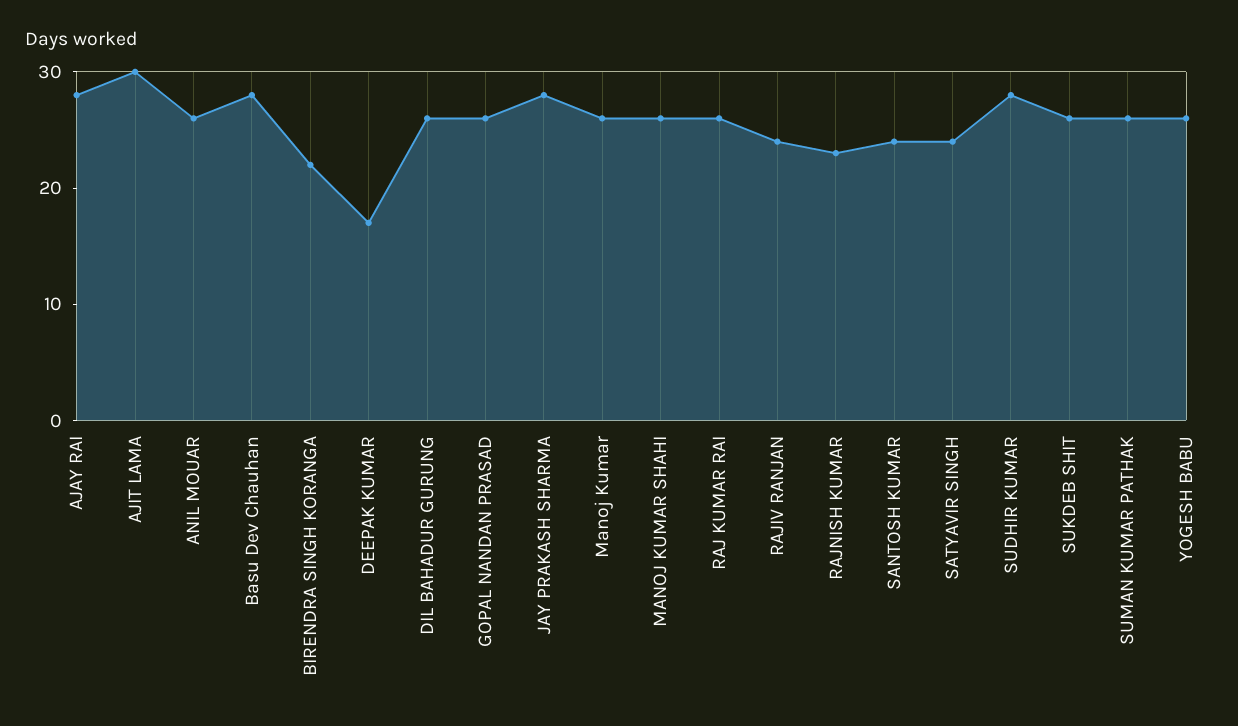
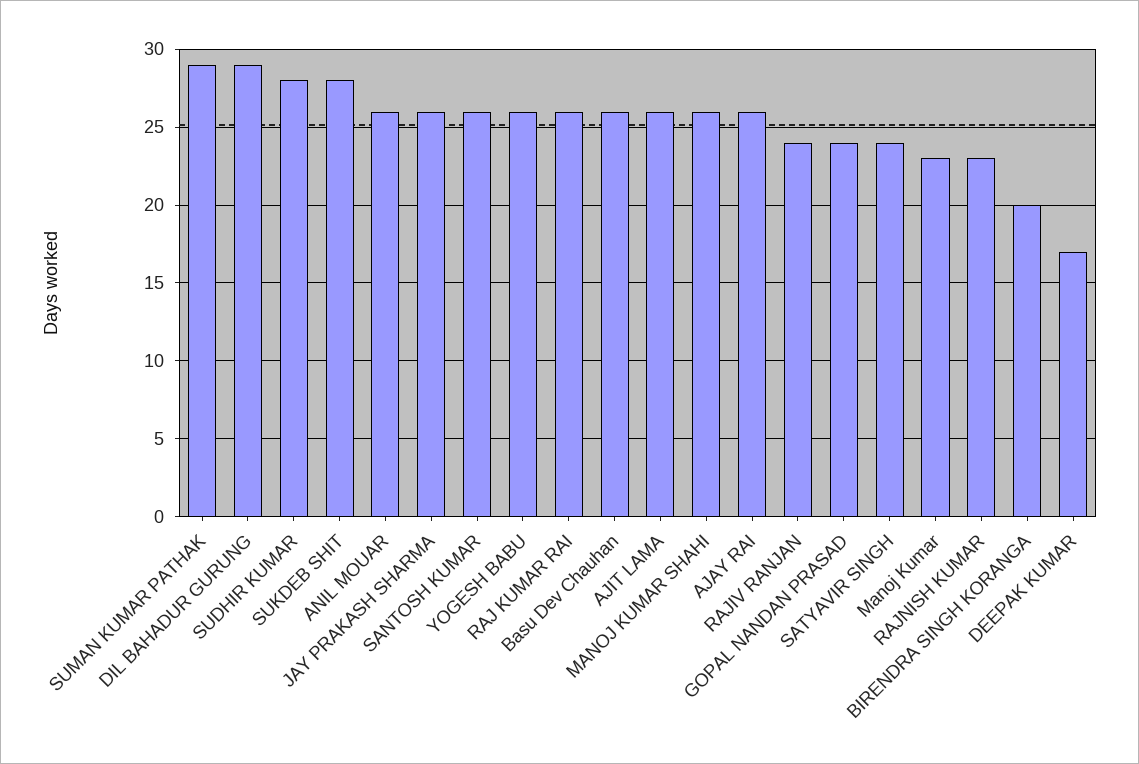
AJAY RAI: 28 -> 26
AJIT LAMA: 30 -> 26
Basu Dev Chauhan: 28 -> 26
BIRENDRA SINGH KORANGA: 22 -> 20
DIL BAHADUR GURUNG: 26 -> 29
GOPAL NANDAN PRASAD: 26 -> 24
JAY PRAKASH SHARMA: 28 -> 26
Manoj Kumar: 26 -> 23
SANTOSH KUMAR: 24 -> 26
SUKDEB SHIT: 26 -> 28
SUMAN KUMAR PATHAK: 26 -> 29

